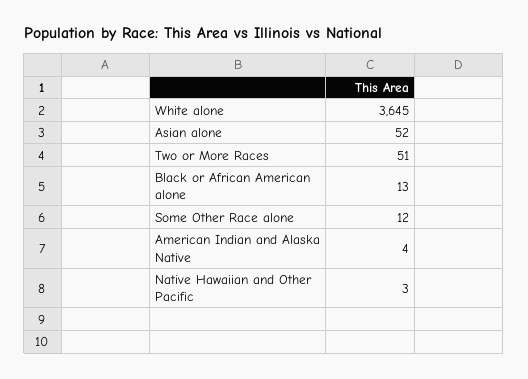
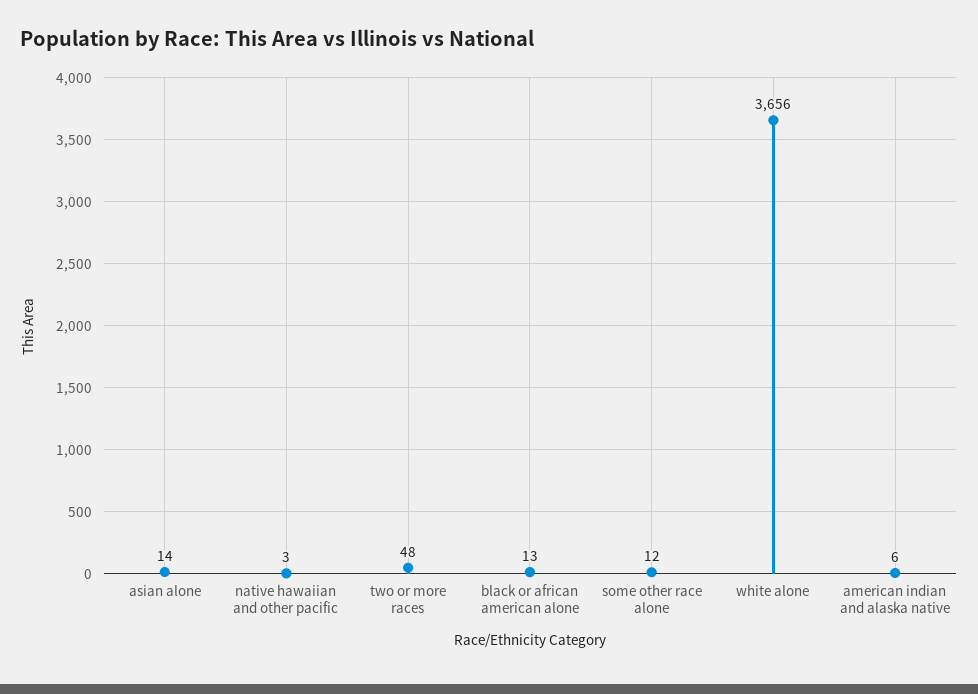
White alone: 3645 -> 3656
Asian alone: 52 -> 14
Two or More Races: 51 -> 48
American Indian and Alaska Native: 4 -> 6

